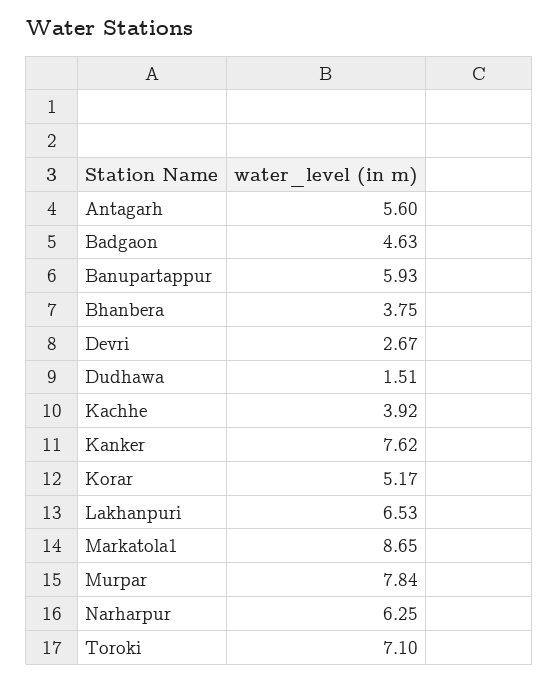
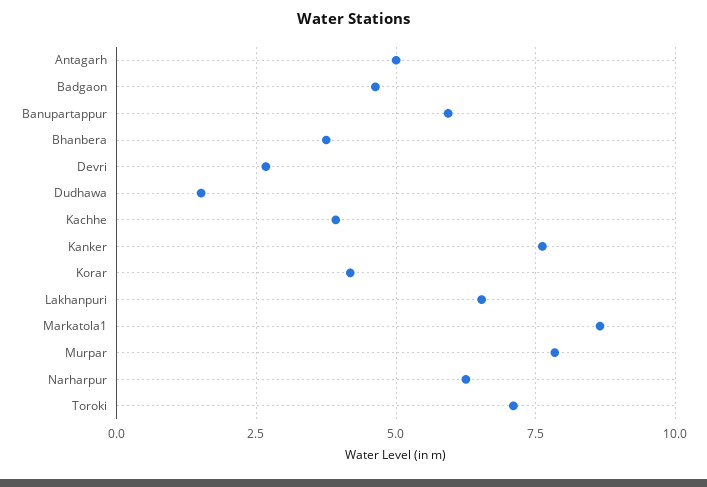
Antagarh: 5.6 -> 5
Korar: 5.17 -> 4.25

